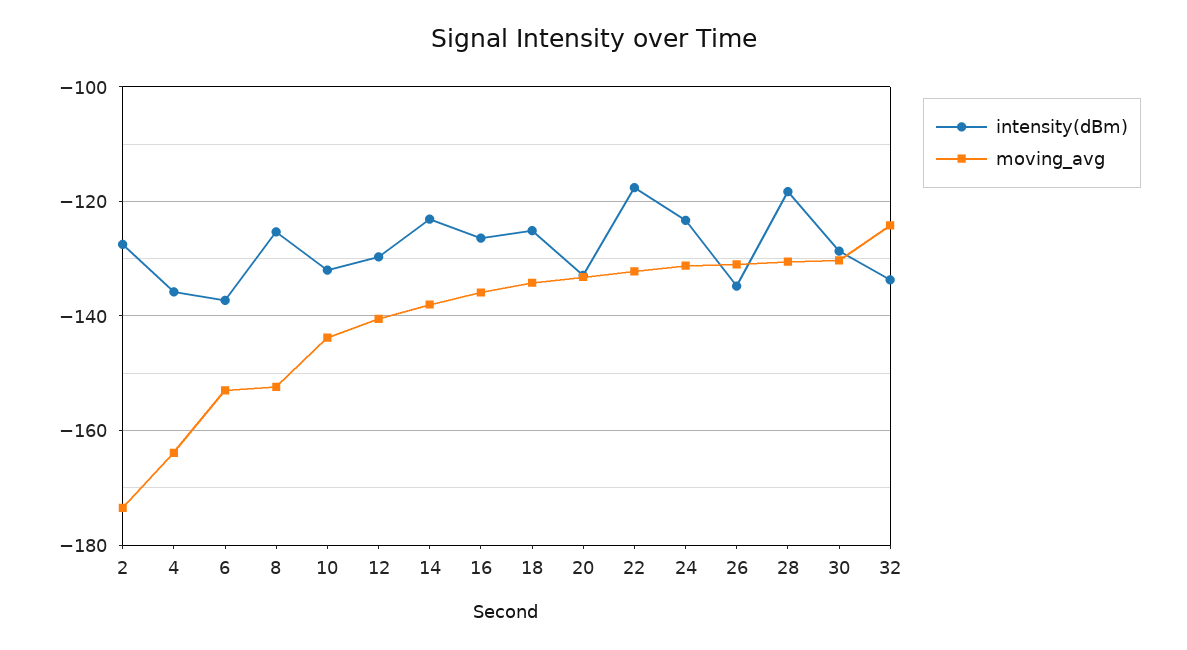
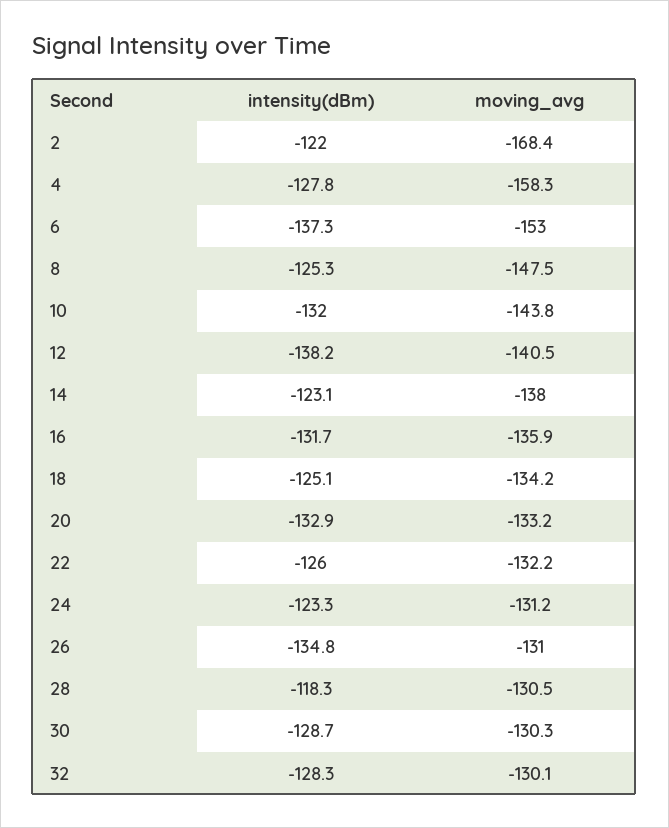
intensity(dBm), 2: -128 -> -122
moving_avg, 2: -174 -> -168.4
intensity(dBm), 4: -136 -> -127.8
moving_avg, 4: -164 -> -158.3
moving_avg, 8: -152 -> -147.5
intensity(dBm), 12: -130 -> -138.2
intensity(dBm), 16: -126 -> -131.7
intensity(dBm), 22: -118 -> -126
intensity(dBm), 32: -134 -> -128.3
moving_avg, 32: -124 -> -130.1

